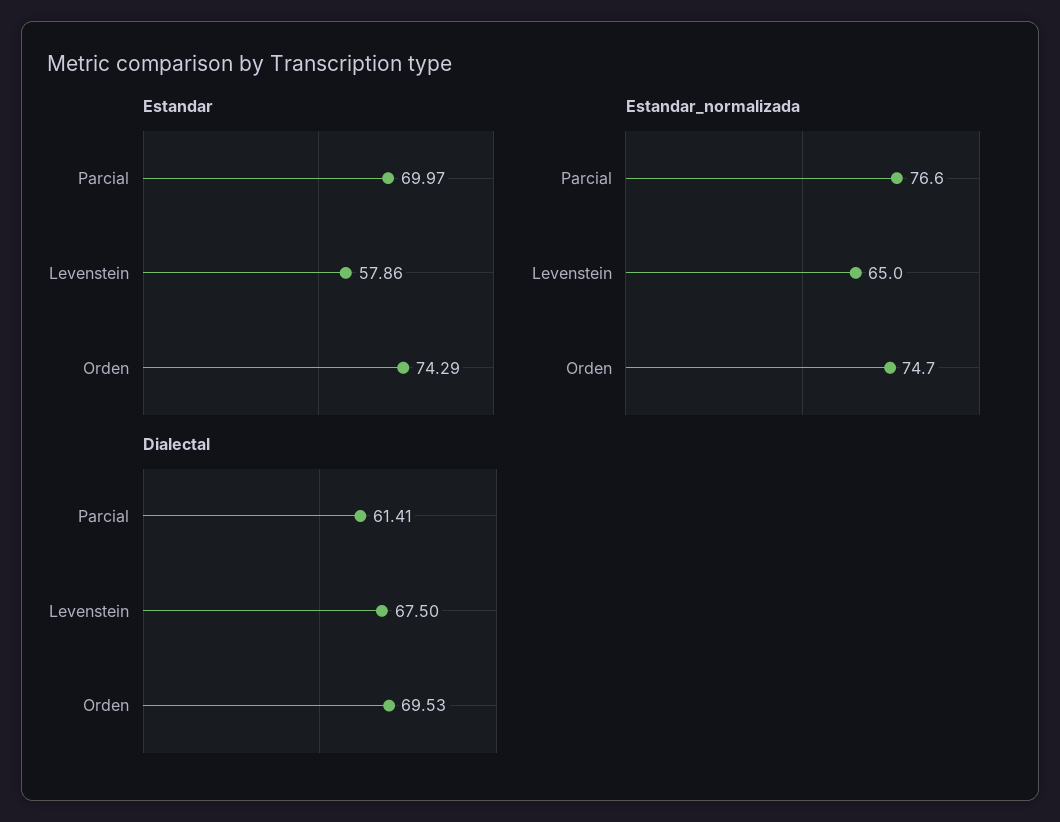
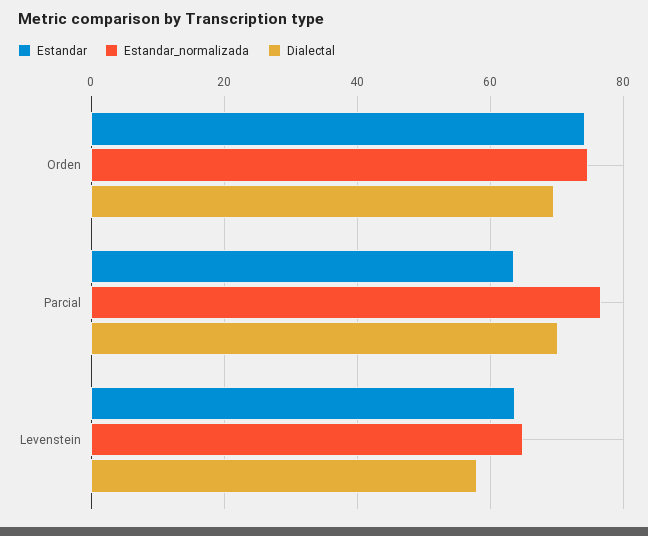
Estandar, Parcial: 69.97 -> 64
Estandar, Levenstein: 57.86 -> 64
Dialectal, Parcial: 61.41 -> 70
Dialectal, Levenstein: 67.5 -> 58

